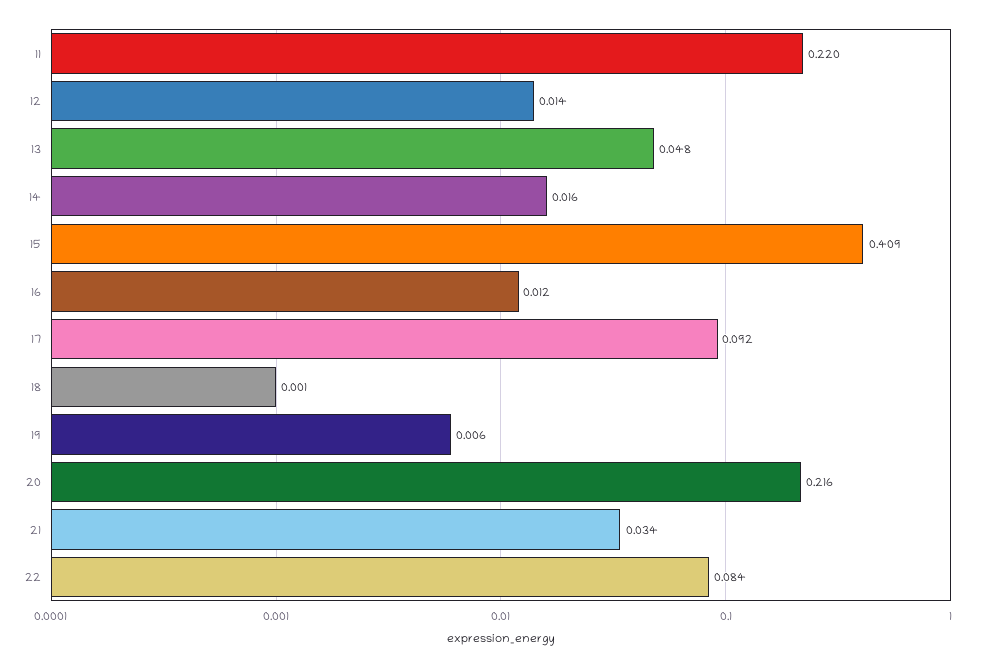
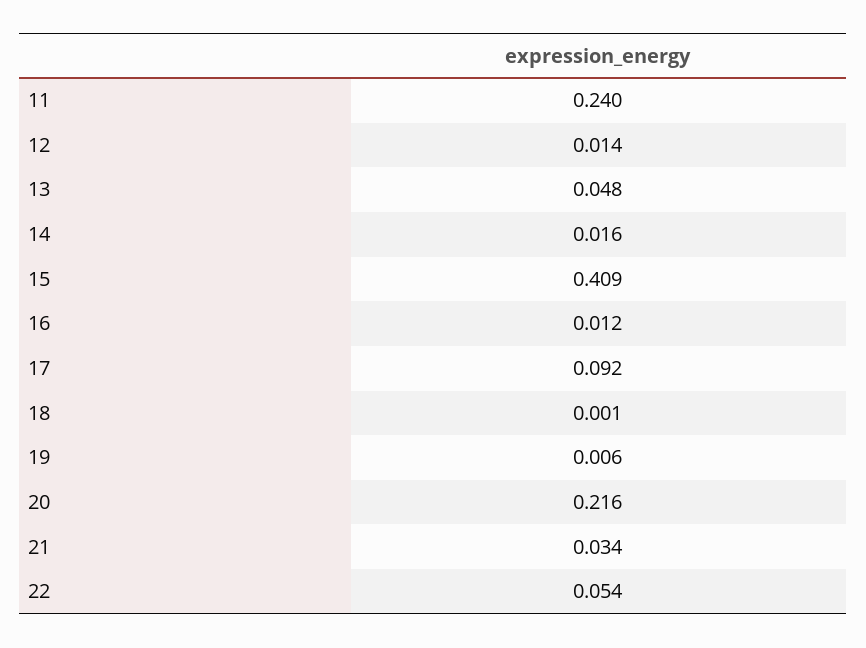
11: 0.22 -> 0.24
22: 0.084 -> 0.054

